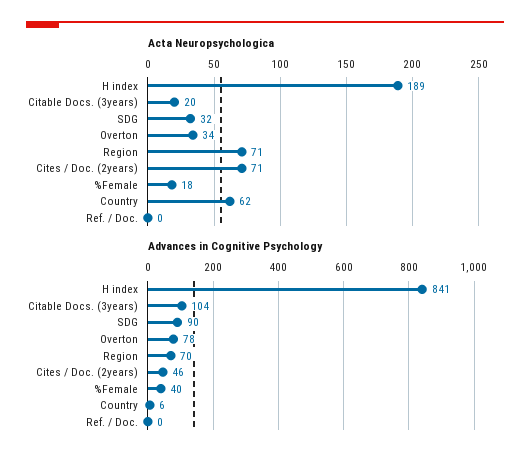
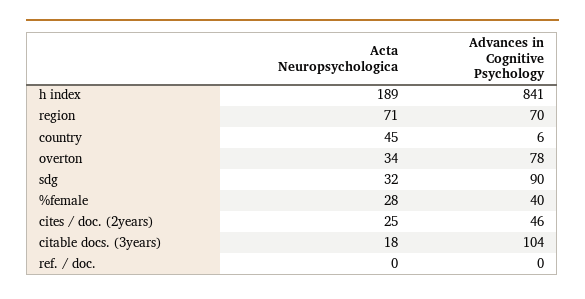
Acta Neuropsychologica, Citable Docs. (3years): 20 -> 18
Acta Neuropsychologica, Cites / Doc. (2years): 71 -> 25
Acta Neuropsychologica, %Female: 18 -> 28
Acta Neuropsychologica, Country: 62 -> 45

